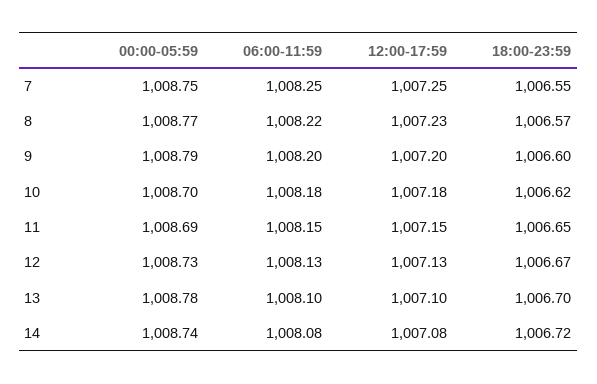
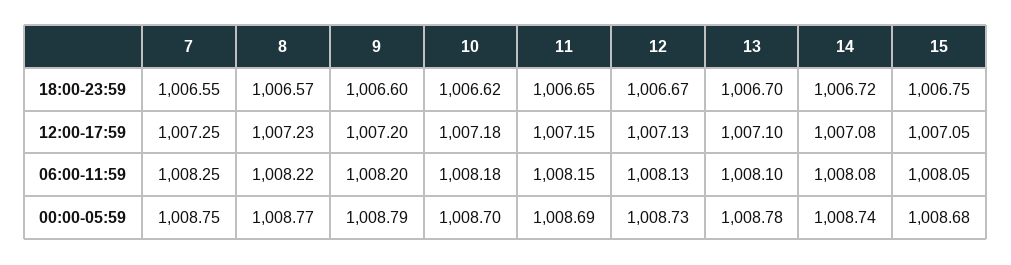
18:00-23:59, 15: none -> 1006.75
12:00-17:59, 15: none -> 1007.05
06:00-11:59, 15: none -> 1008.05
00:00-05:59, 15: none -> 1008.68

